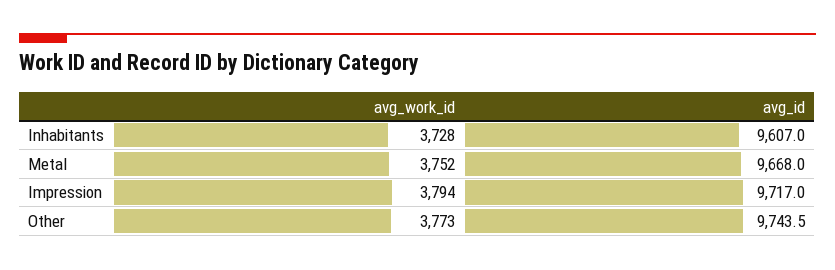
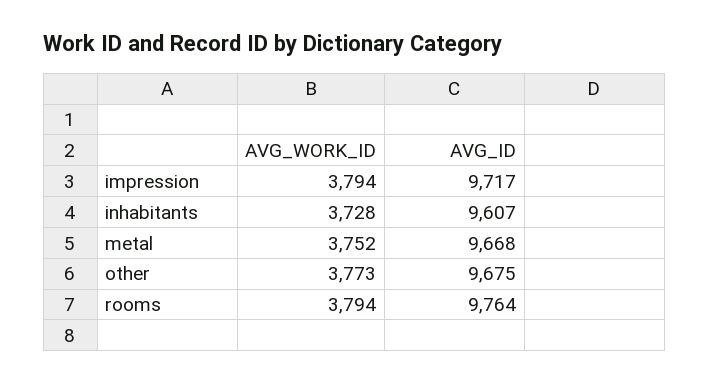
avg_id, Other: 9743.5 -> 9675
avg_work_id, rooms: none -> 3794
avg_id, rooms: none -> 9764

